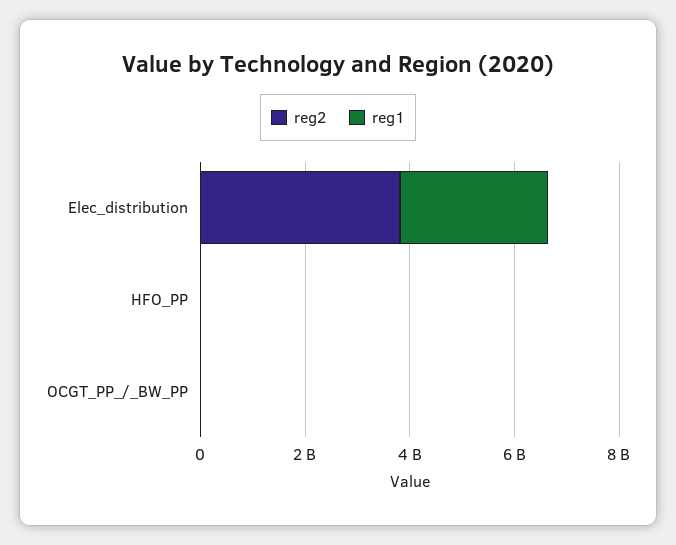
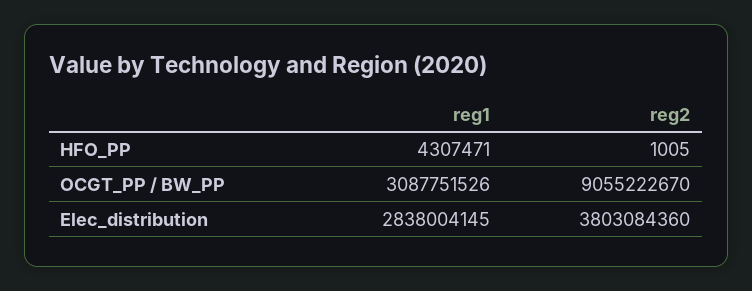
reg2, OCGT_PP_/_BW_PP: 0 -> 9055222670
reg1, OCGT_PP_/_BW_PP: 0 -> 3087751526

